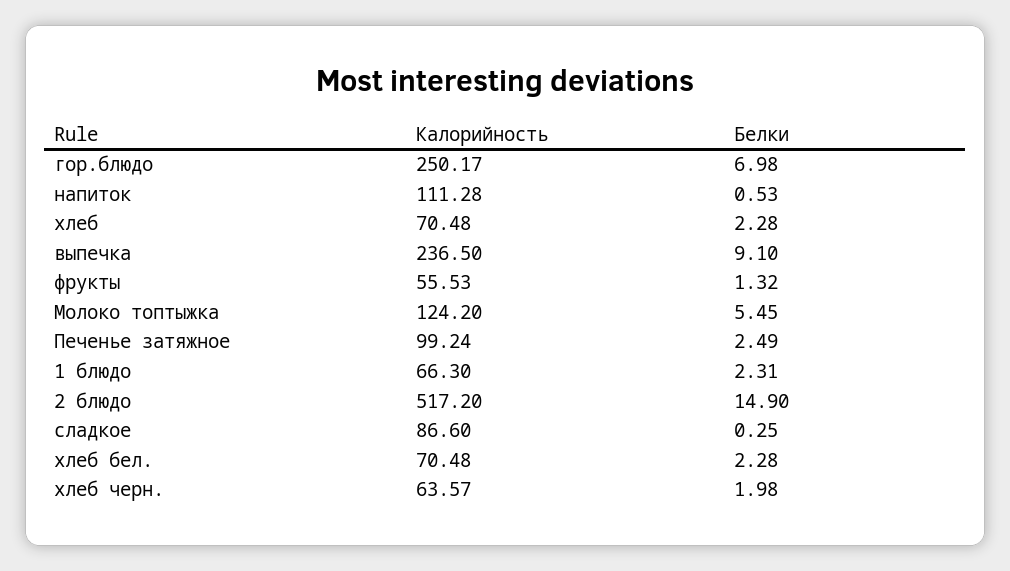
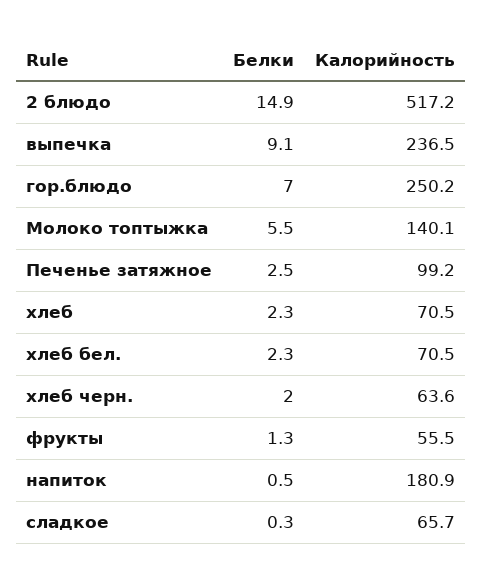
Калорийность, напиток: 111.28 -> 180.9
Калорийность, Молоко топтыжка: 124.2 -> 140.1
Калорийность, 1 блюдо: 66.3 -> none
Белки, 1 блюдо: 2.31 -> none
Калорийность, сладкое: 86.6 -> 65.7

